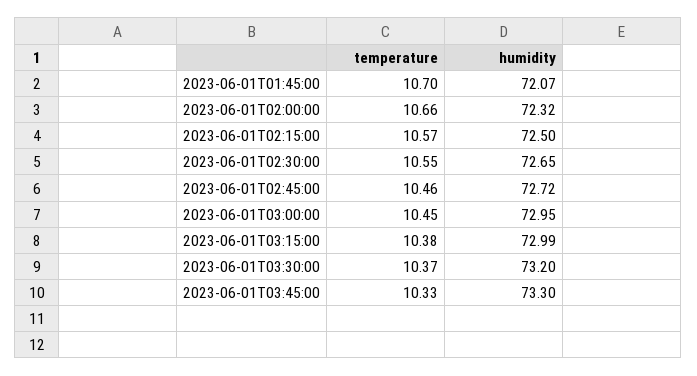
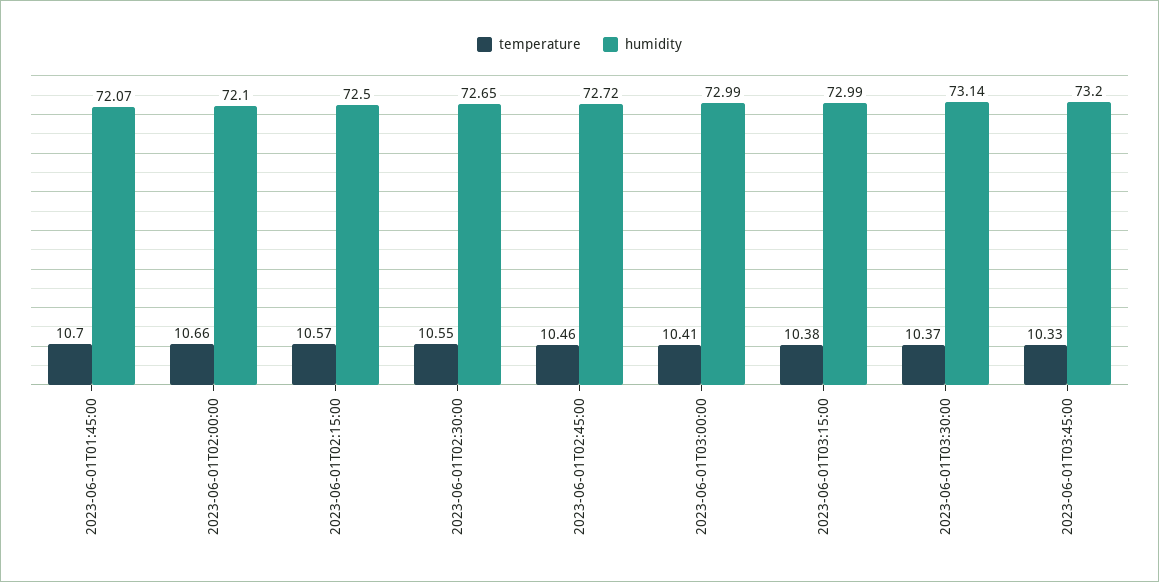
humidity, 2023-06-01T02:00:00: 72.32 -> 72.1
temperature, 2023-06-01T03:00:00: 10.45 -> 10.41
humidity, 2023-06-01T03:00:00: 72.95 -> 72.99
humidity, 2023-06-01T03:30:00: 73.2 -> 73.14
humidity, 2023-06-01T03:45:00: 73.3 -> 73.2

